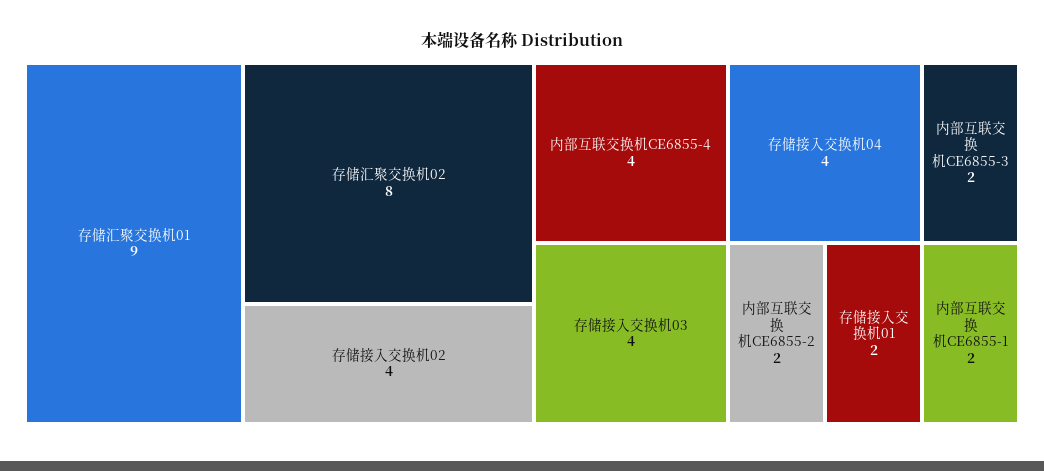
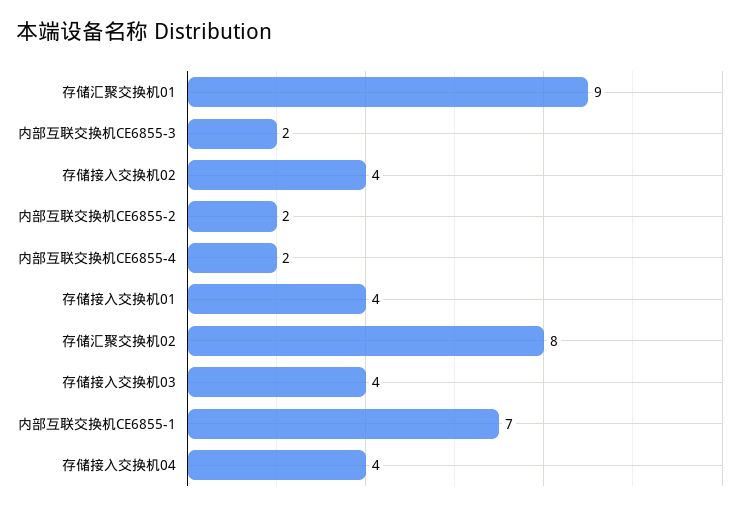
内部互联交换机CE6855-4: 4 -> 2
存储接入交换机01: 2 -> 4
内部互联交换机CE6855-1: 2 -> 7

